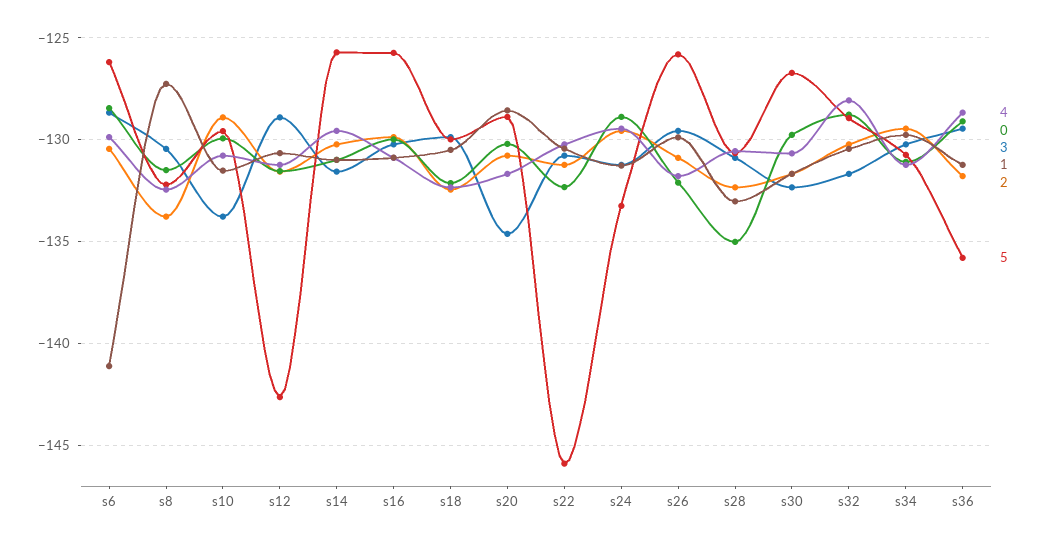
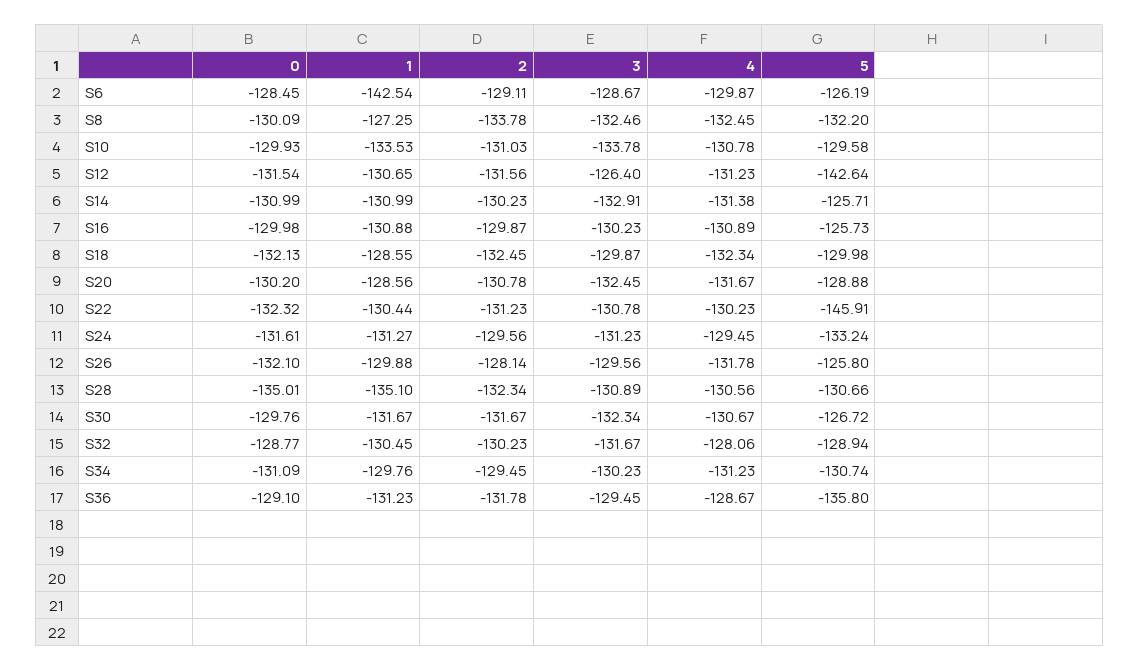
1, s6: -141 -> -142.54
2, s6: -130.5 -> -129.11
0, s8: -131.5 -> -130.09
3, s8: -130.5 -> -132.46
1, s10: -131.5 -> -133.53
2, s10: -129 -> -131.03
3, s12: -129 -> -126.4
4, s14: -129.5 -> -131.38
3, s14: -131.5 -> -132.91
1, s18: -130.5 -> -128.55
3, s20: -134.5 -> -132.45
0, s24: -129 -> -131.61
2, s26: -131 -> -128.14
1, s28: -133 -> -135.1

